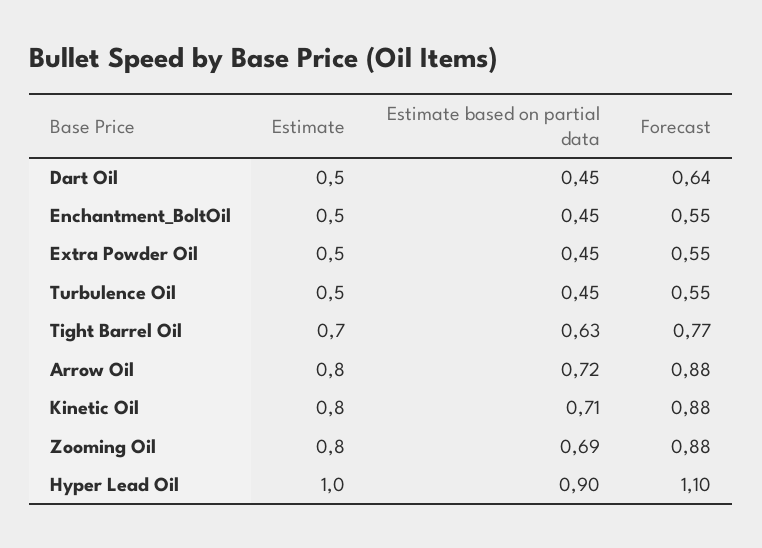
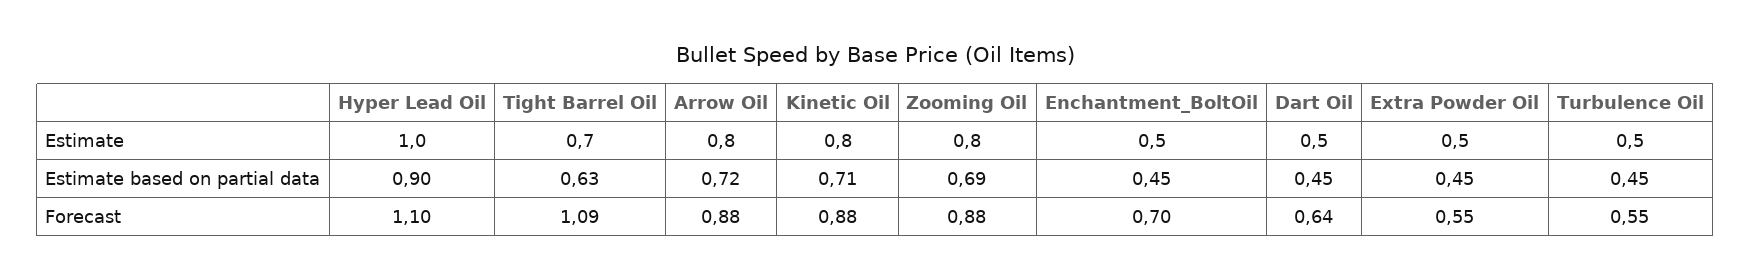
Forecast, Enchantment_BoltOil: 0.55 -> 0.7
Forecast, Tight Barrel Oil: 0.77 -> 1.09

